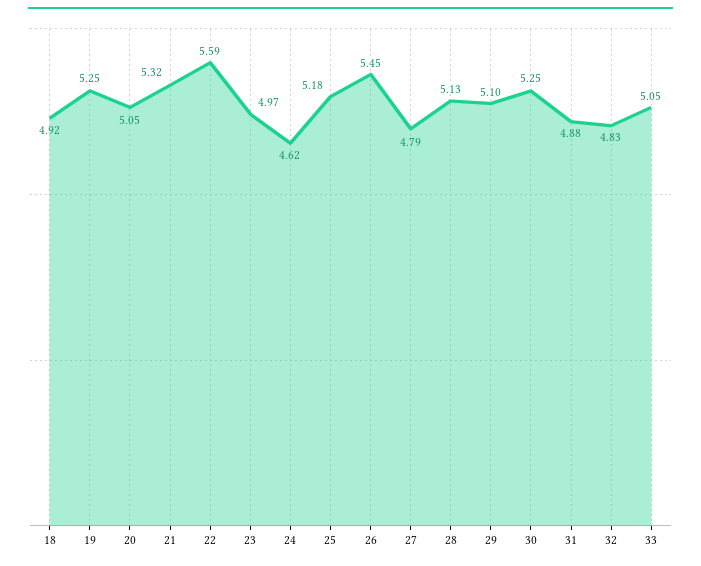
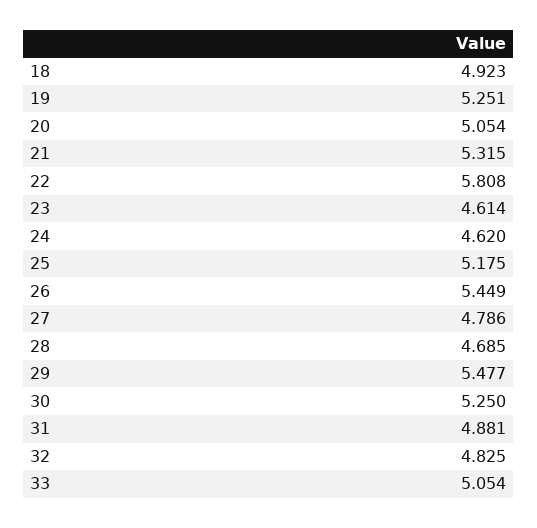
22: 5.59 -> 5.808
23: 4.97 -> 4.614
28: 5.13 -> 4.685
29: 5.1 -> 5.477

